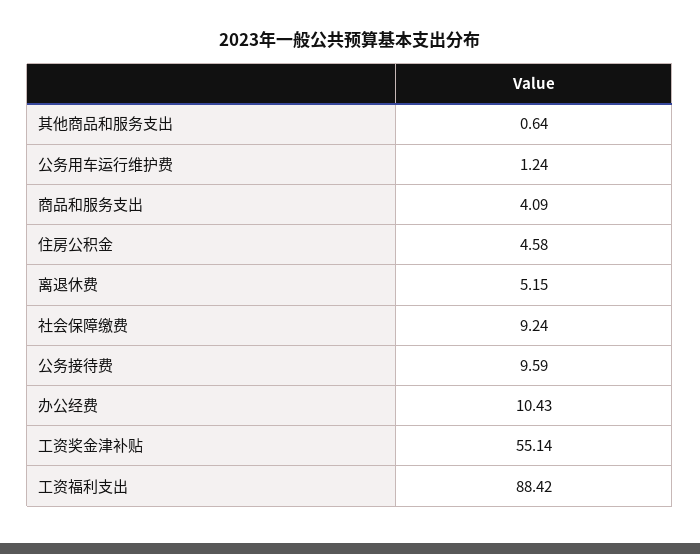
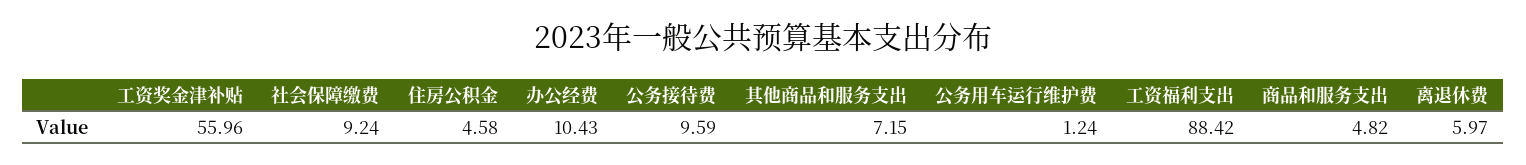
其他商品和服务支出: 0.64 -> 7.15
商品和服务支出: 4.09 -> 4.82
离退休费: 5.15 -> 5.97
工资奖金津补贴: 55.14 -> 55.96

